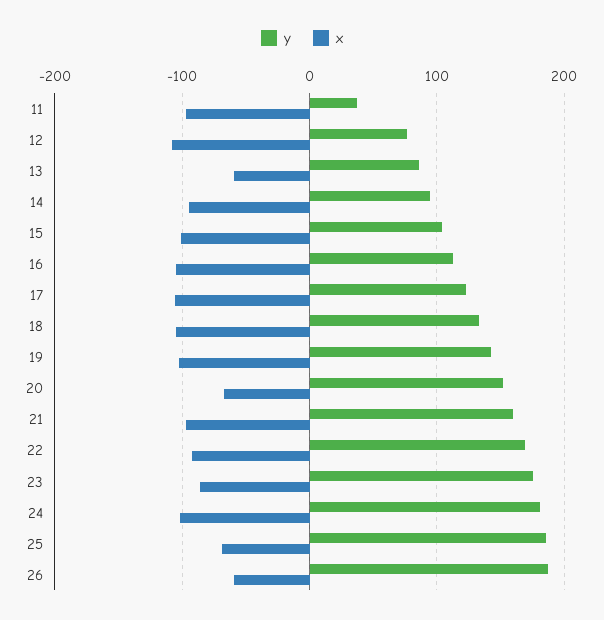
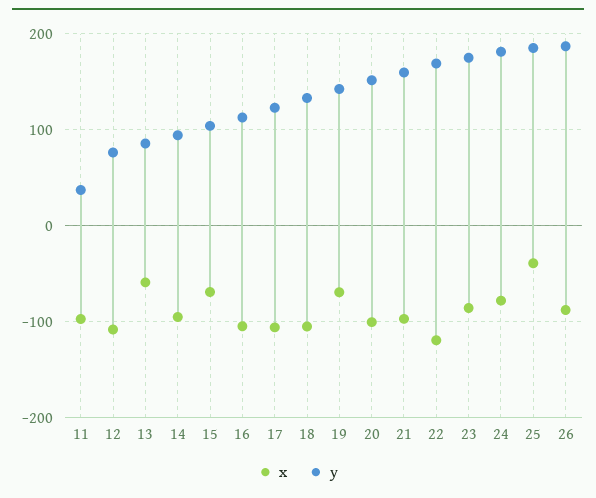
x, 15: -100 -> -70
x, 19: -100 -> -70
x, 20: -70 -> -100
x, 22: -90 -> -120
x, 24: -100 -> -80
x, 25: -70 -> -40
x, 26: -60 -> -90

